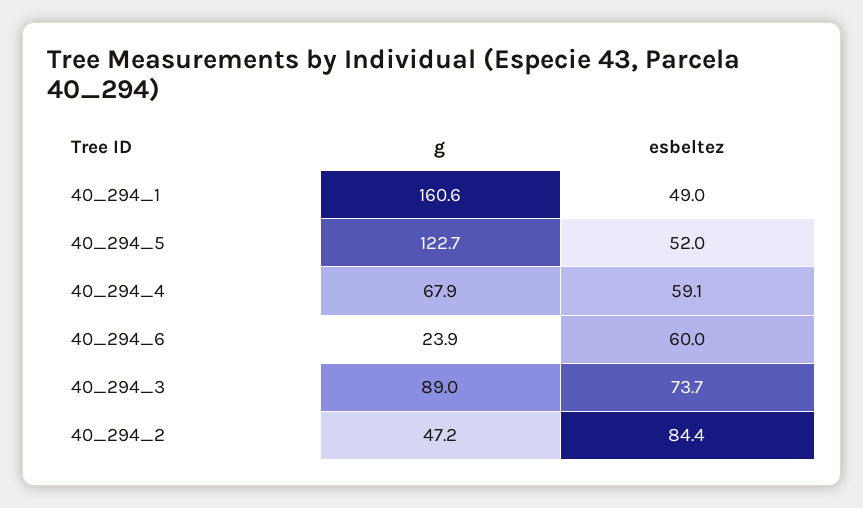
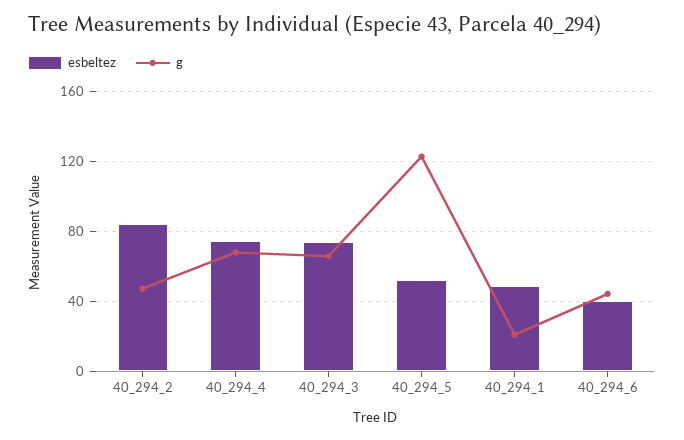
g, 40_294_1: 160.6 -> 20
esbeltez, 40_294_4: 59.1 -> 75
g, 40_294_6: 23.9 -> 45
esbeltez, 40_294_6: 60 -> 40
g, 40_294_3: 89 -> 65

